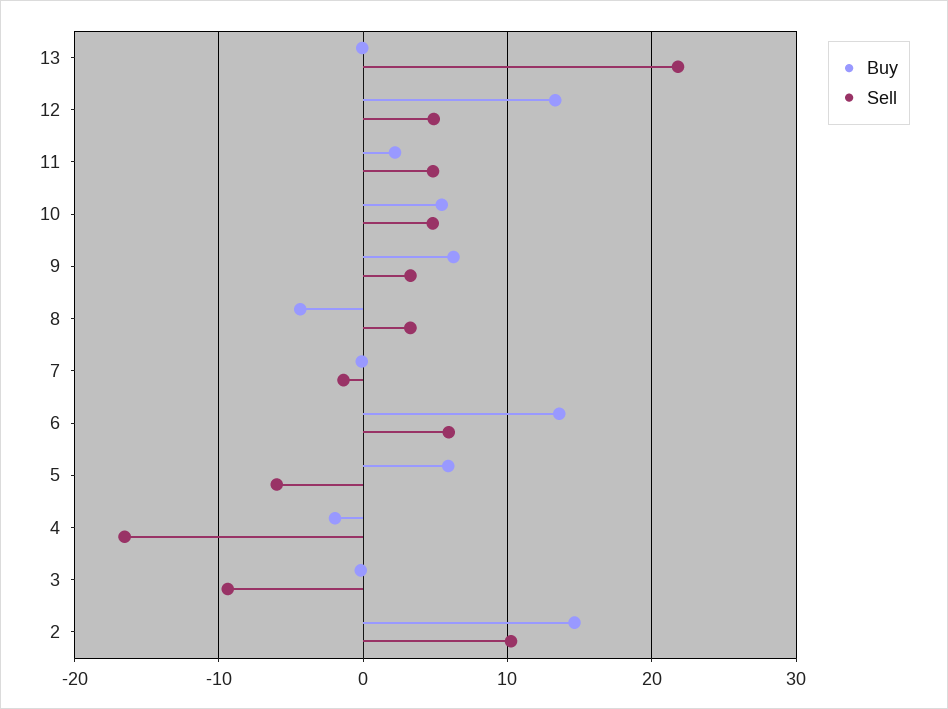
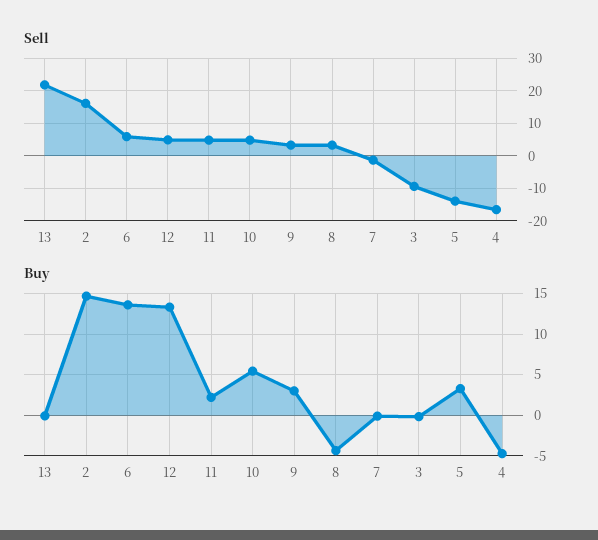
Buy, 9: 6 -> 3
Buy, 5: 6 -> 3
Sell, 5: -6 -> -14
Buy, 4: -2 -> -5
Sell, 2: 10 -> 16

